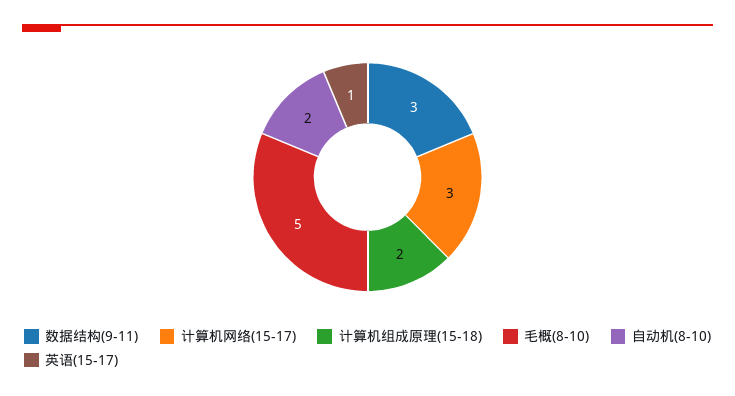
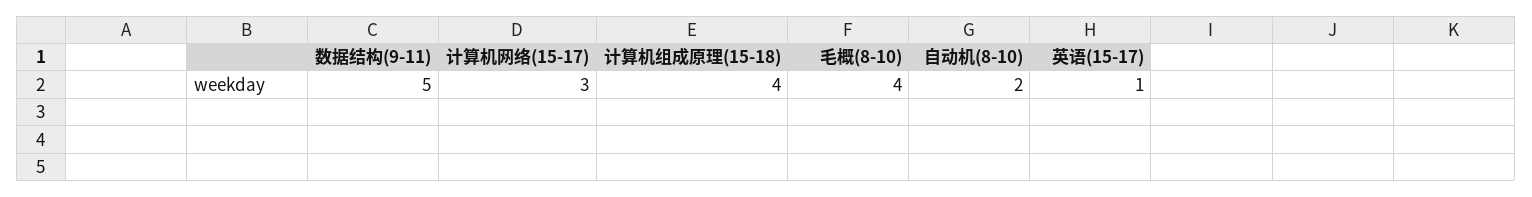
数据结构(9-11): 3 -> 5
计算机组成原理(15-18): 2 -> 4
毛概(8-10): 5 -> 4

